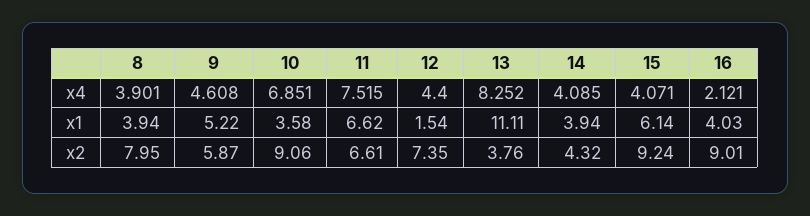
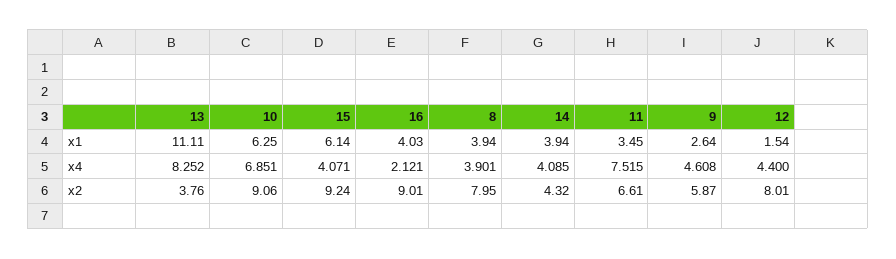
9, x1: 5.22 -> 2.64
10, x1: 3.58 -> 6.25
11, x1: 6.62 -> 3.45
12, x2: 7.35 -> 8.01

